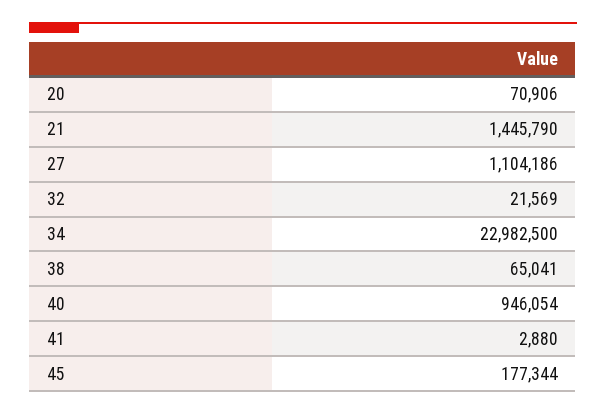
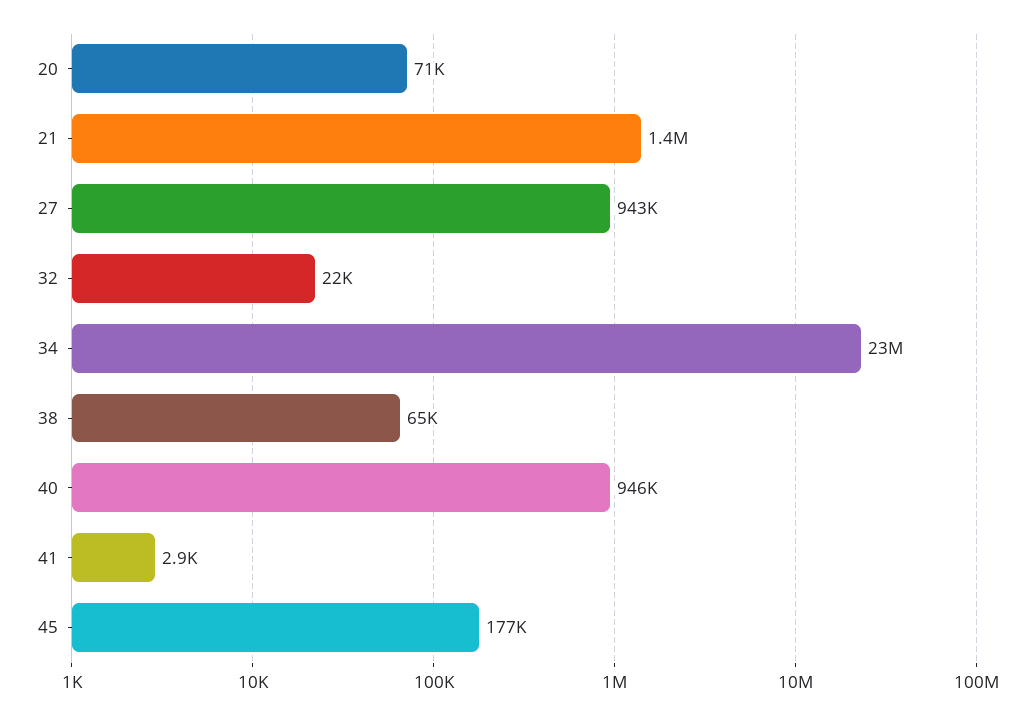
27: 1104186 -> 943000

